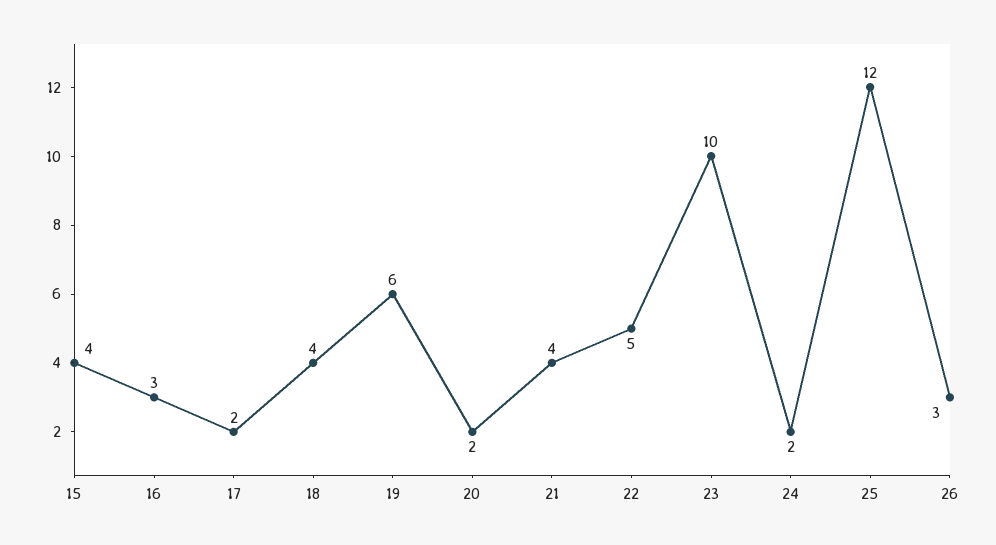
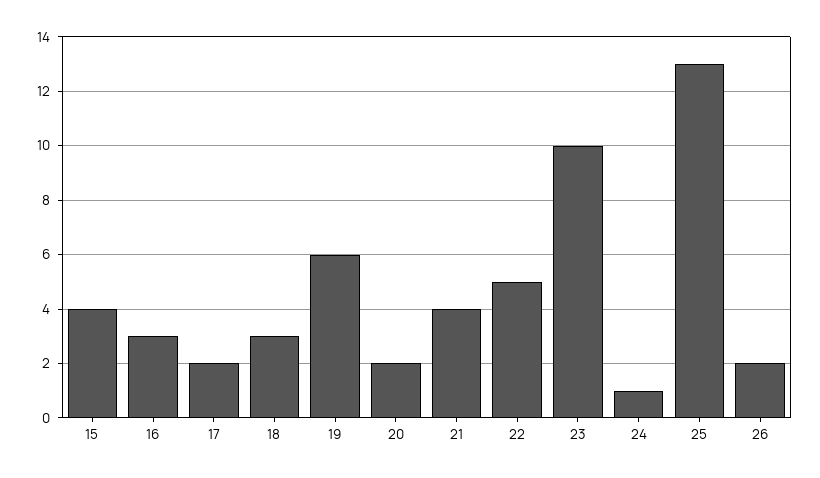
18: 4 -> 3
24: 2 -> 1
25: 12 -> 13
26: 3 -> 2

